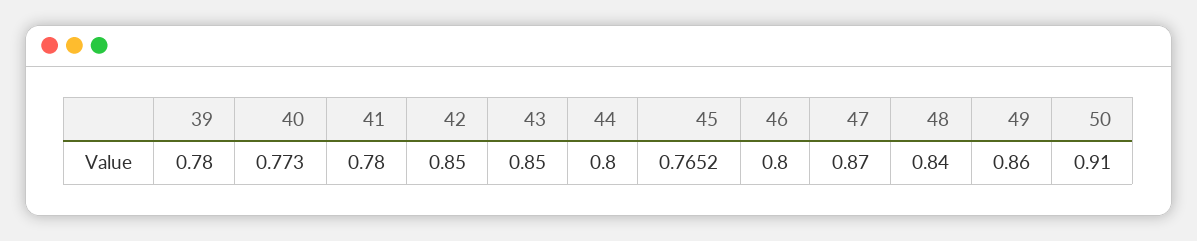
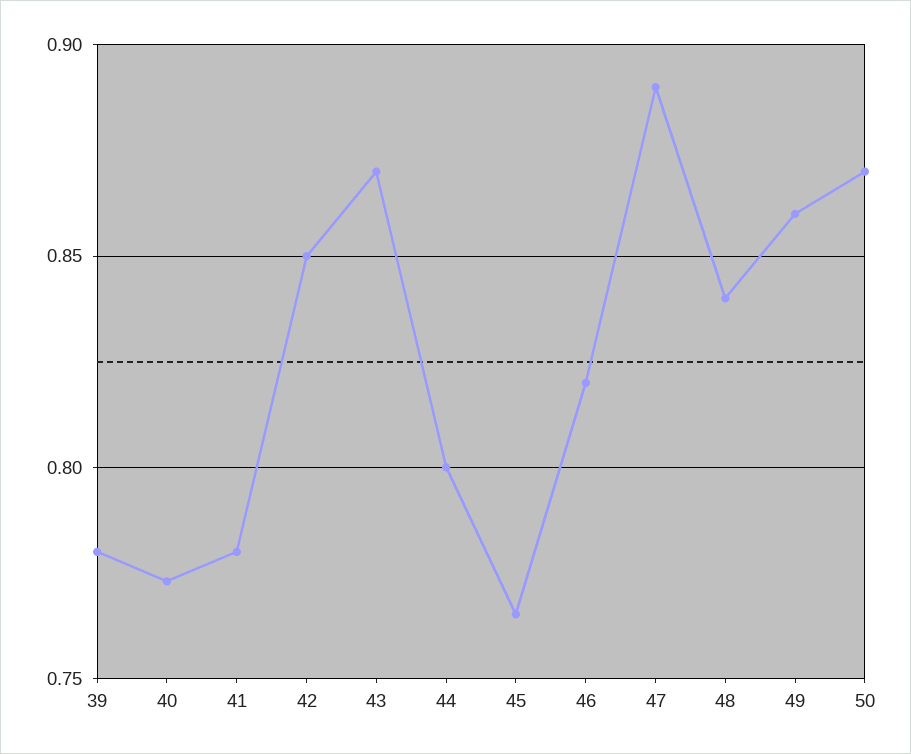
43: 0.85 -> 0.87
46: 0.8 -> 0.82
47: 0.87 -> 0.89
50: 0.91 -> 0.87

